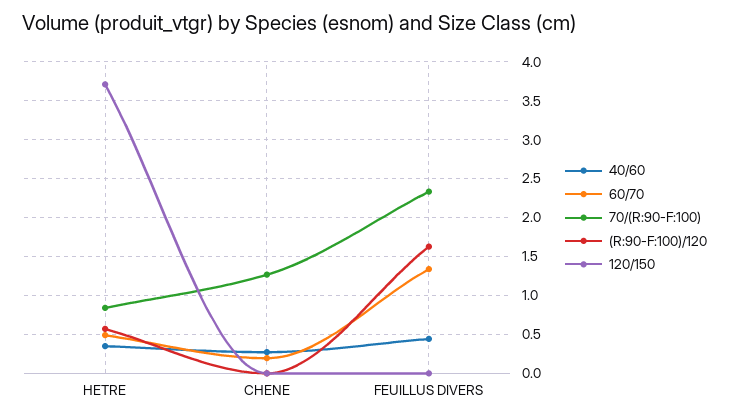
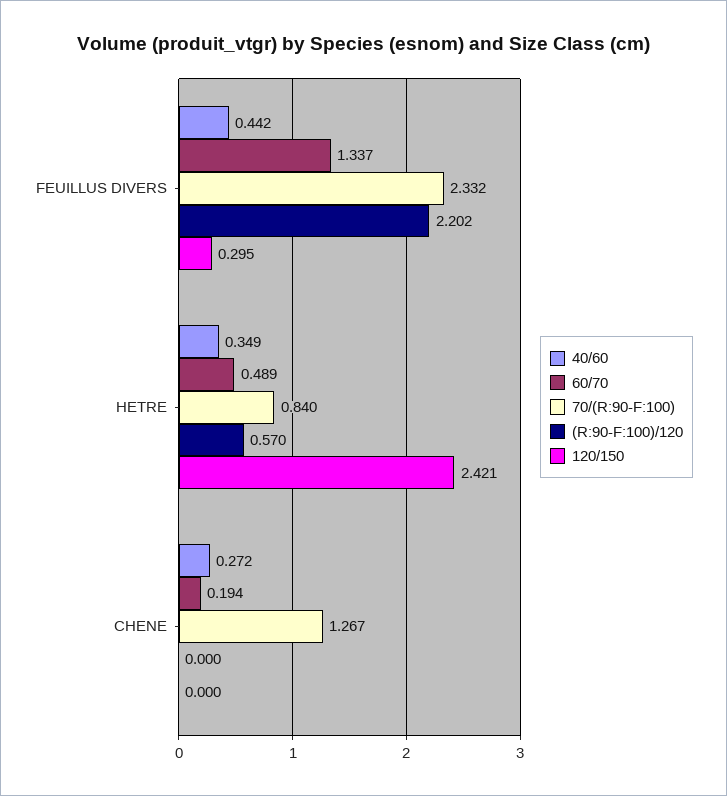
120/150, HETRE: 3.7 -> 2.421
(R:90-F:100)/120, FEUILLUS DIVERS: 1.6 -> 2.202
120/150, FEUILLUS DIVERS: 0 -> 0.295

